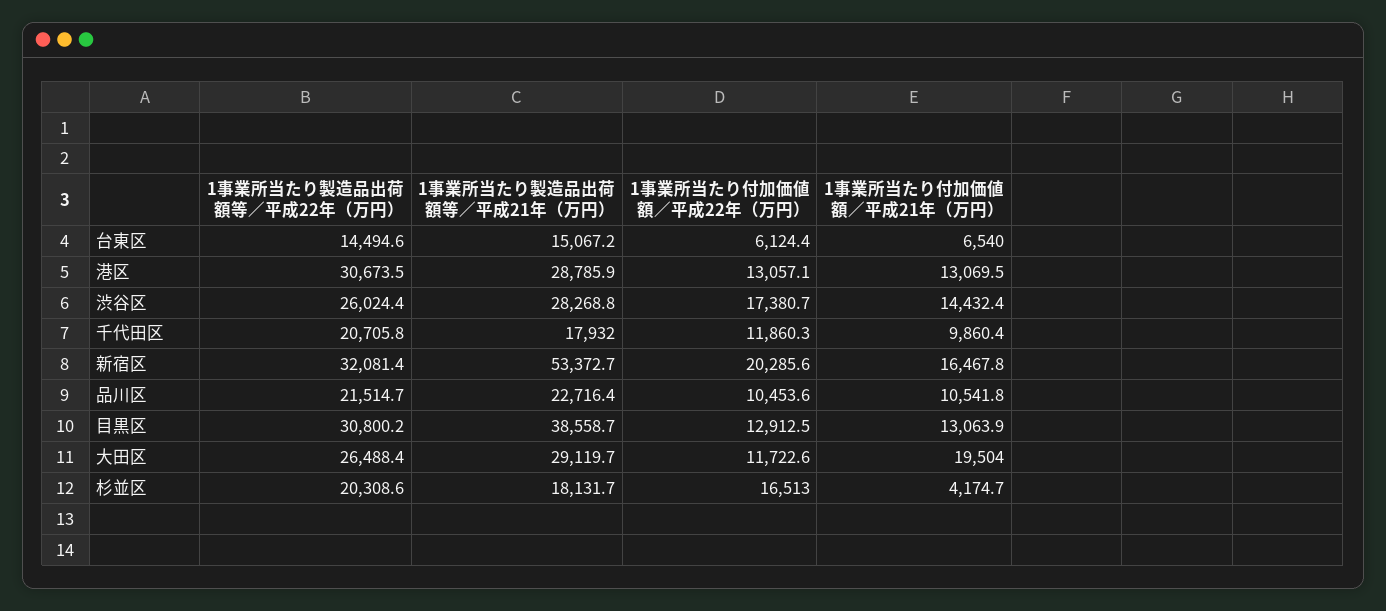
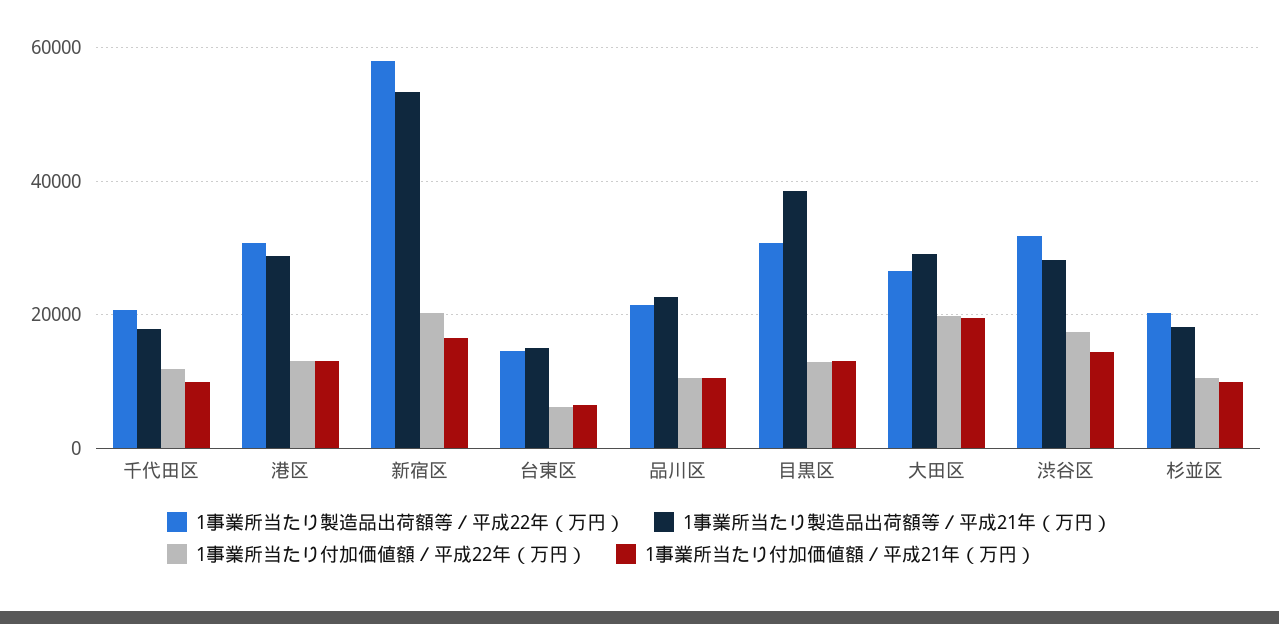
1事業所当たり製造品出荷額等／平成22年（万円）, 渋谷区: 26024.4 -> 32000
1事業所当たり製造品出荷額等／平成22年（万円）, 新宿区: 32081.4 -> 58000
1事業所当たり付加価値額／平成22年（万円）, 大田区: 11722.6 -> 20000
1事業所当たり付加価値額／平成22年（万円）, 杉並区: 16513 -> 10000
1事業所当たり付加価値額／平成21年（万円）, 杉並区: 4174.7 -> 10000

